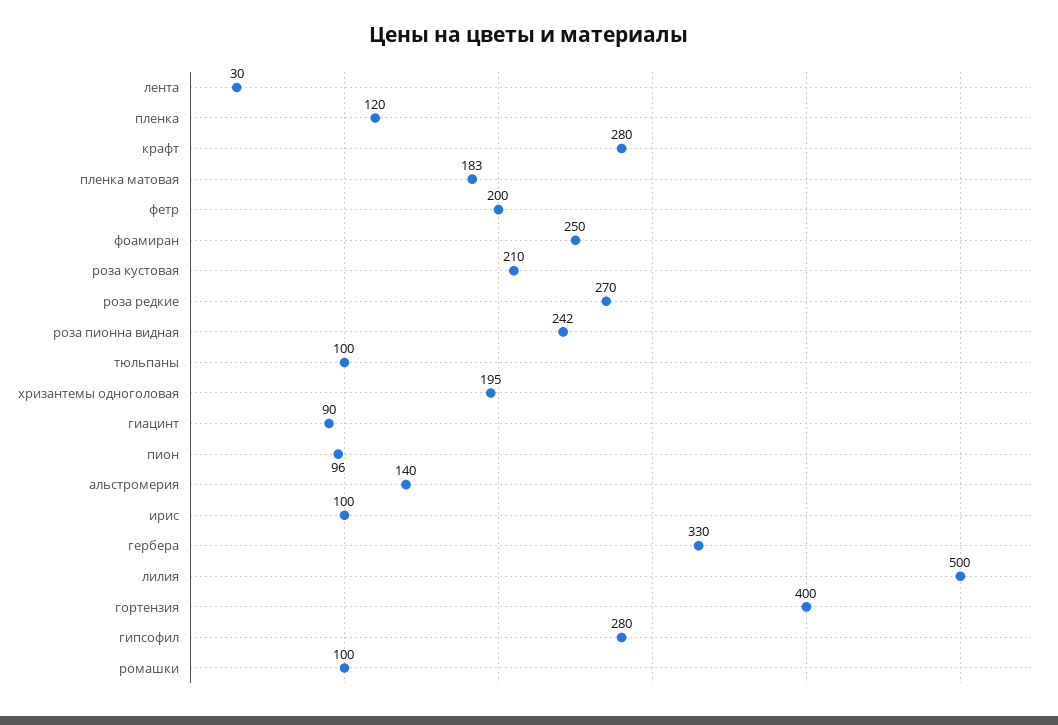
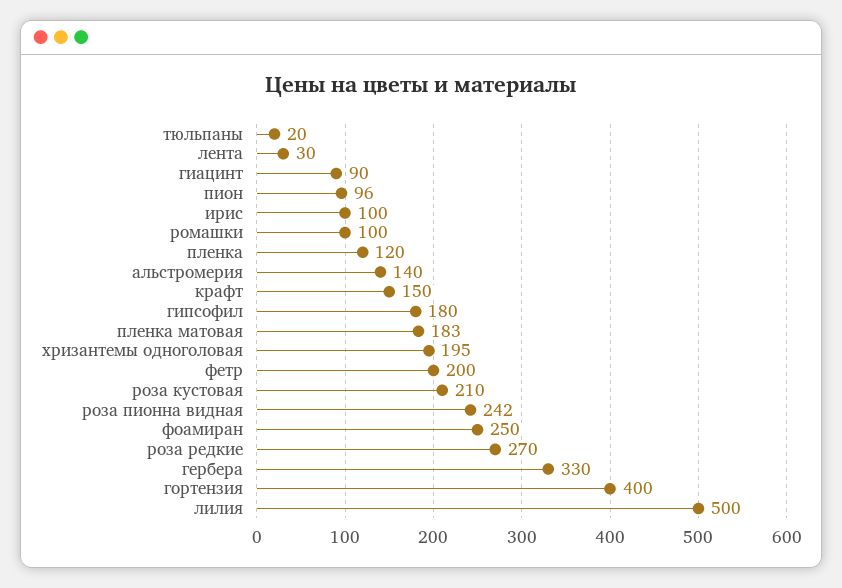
крафт: 280 -> 150
тюльпаны: 100 -> 20
гипсофил: 280 -> 180

